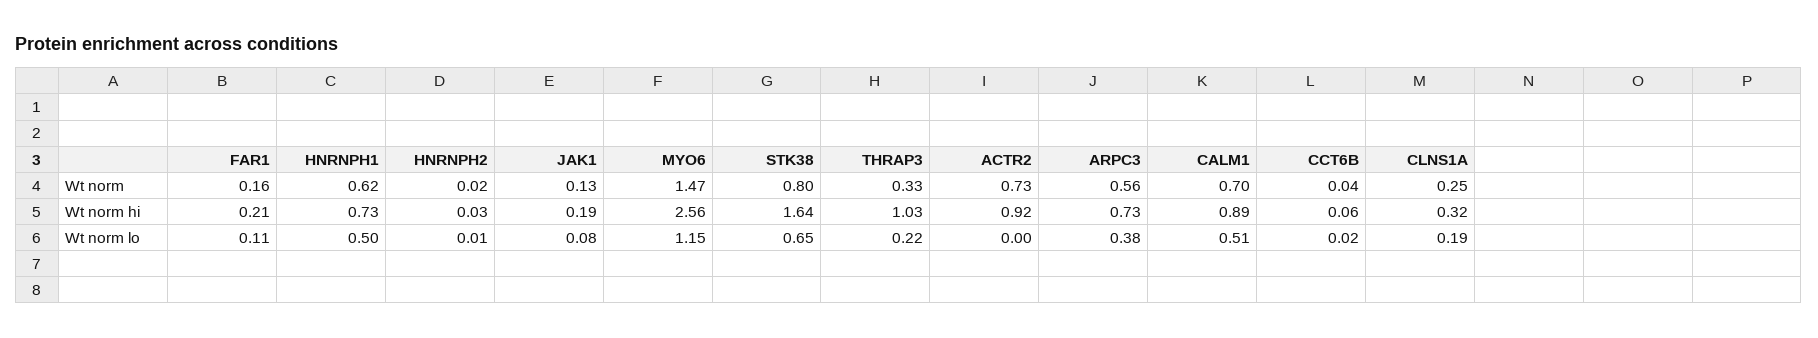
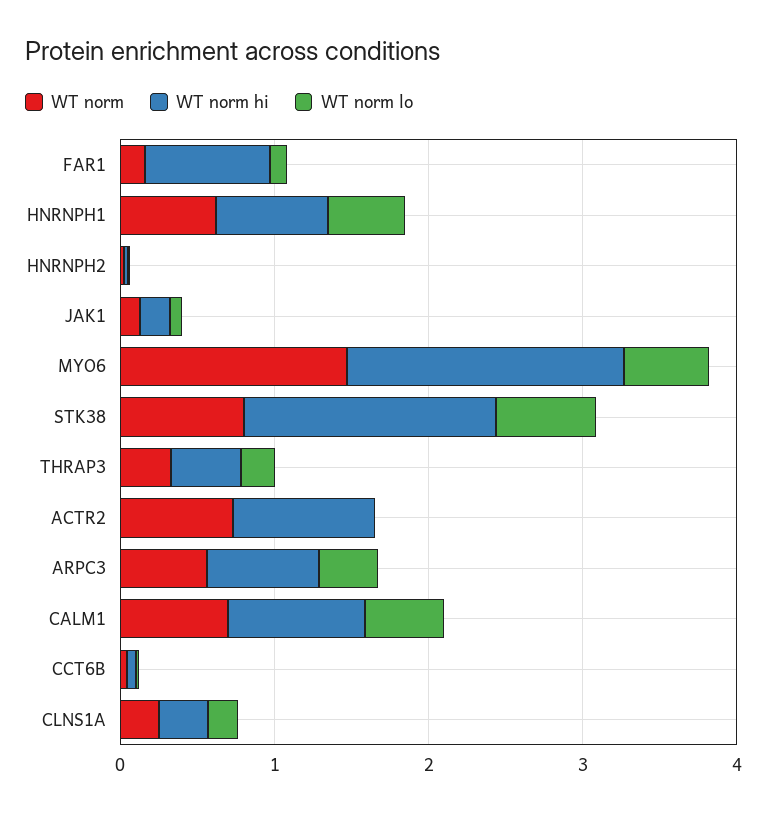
Wt norm hi, FAR1: 0.21 -> 0.8
Wt norm hi, MYO6: 2.56 -> 1.8
Wt norm hi, THRAP3: 1.03 -> 0.4
Wt norm lo, MYO6: 1.15 -> 0.6

